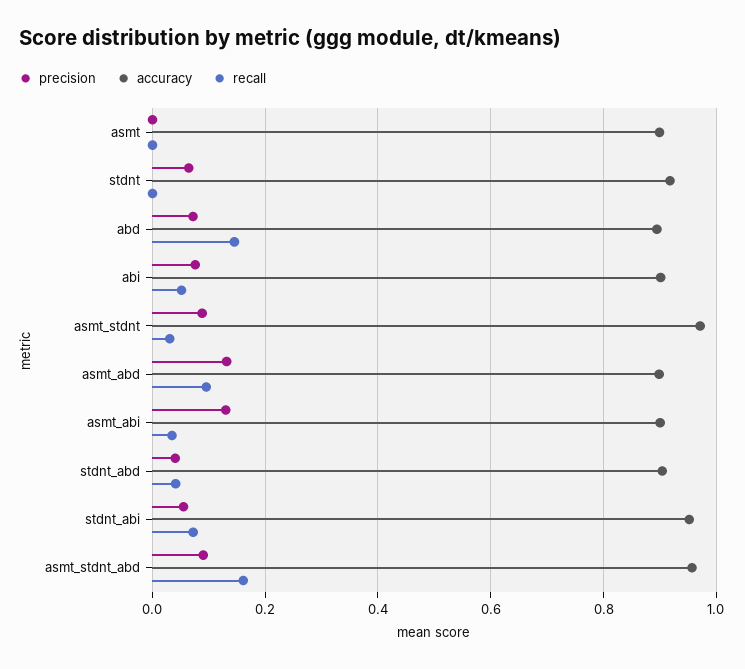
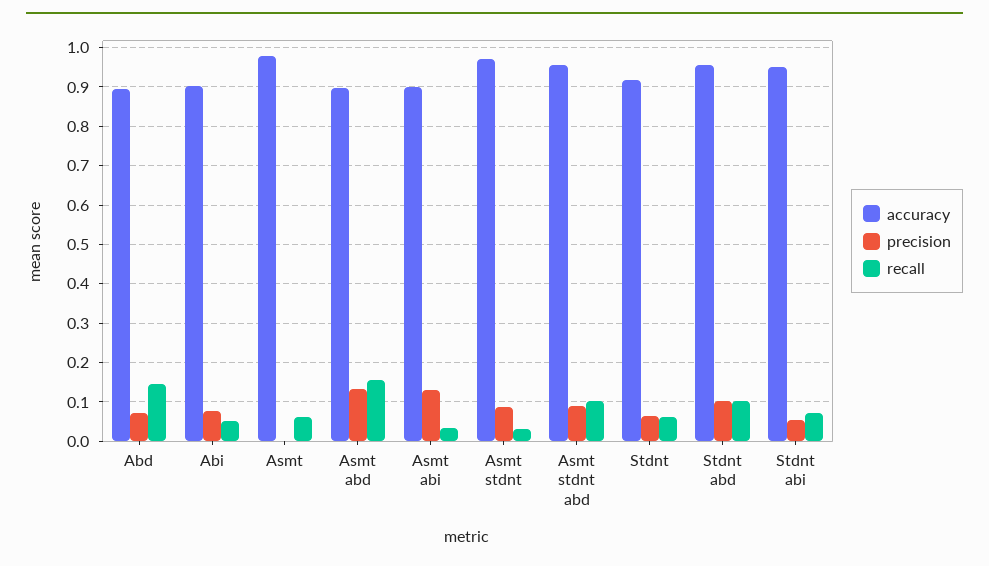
accuracy, asmt: 0.9 -> 0.98
recall, asmt: 0 -> 0.06
recall, stdnt: 0 -> 0.06
recall, asmt_abd: 0.1 -> 0.16
precision, stdnt_abd: 0.04 -> 0.1
accuracy, stdnt_abd: 0.9 -> 0.96
recall, stdnt_abd: 0.04 -> 0.1
recall, asmt_stdnt_abd: 0.16 -> 0.1

